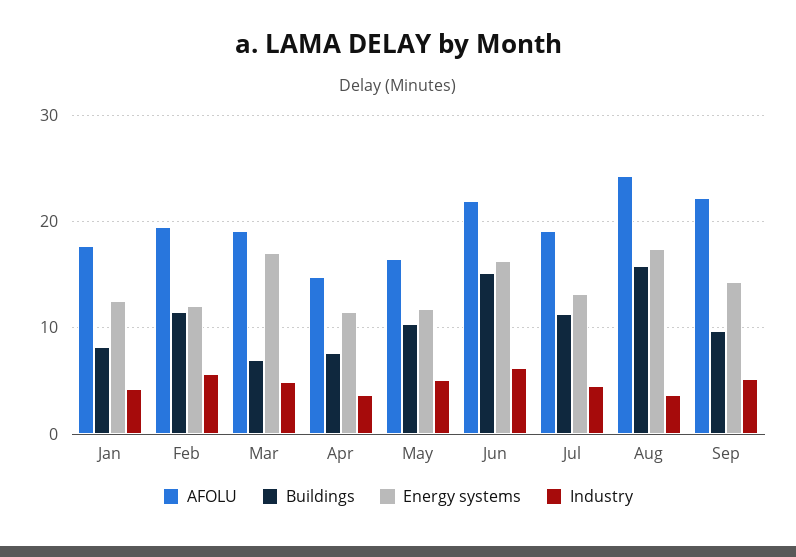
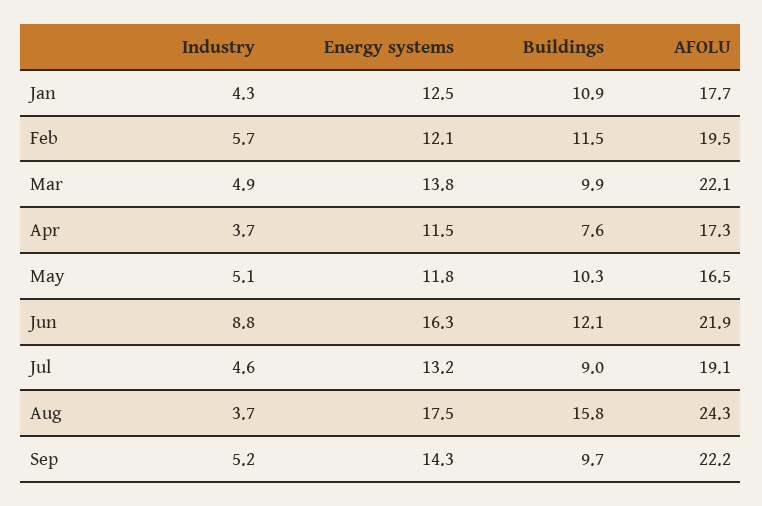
Buildings, Jan: 8 -> 10.9
AFOLU, Mar: 19 -> 22.1
Buildings, Mar: 7 -> 9.9
Energy systems, Mar: 17 -> 13.8
AFOLU, Apr: 15 -> 17.3
Buildings, Jun: 15 -> 12.1
Industry, Jun: 6 -> 8.8
Buildings, Jul: 11 -> 9

